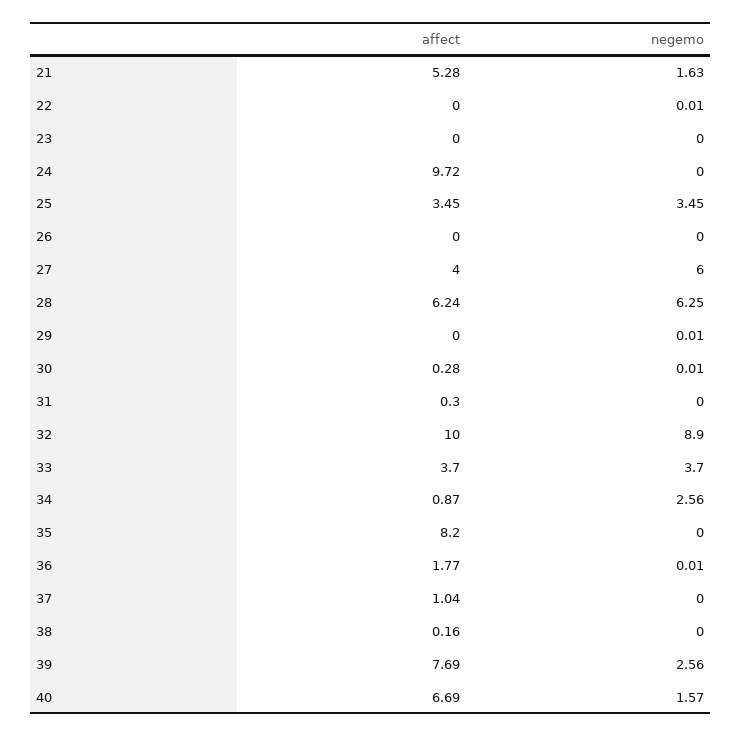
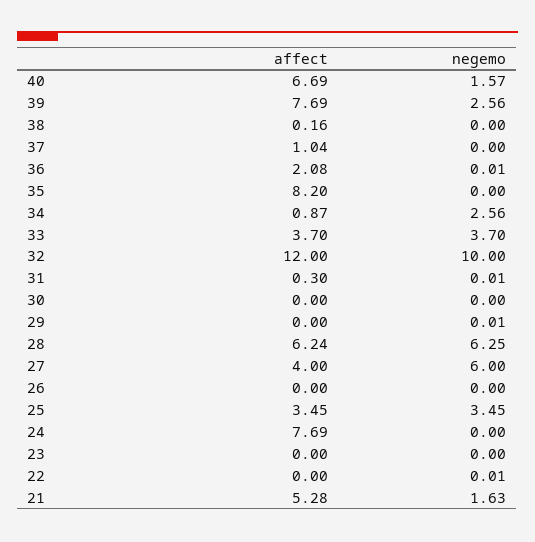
affect, 24: 9.72 -> 7.69
affect, 30: 0.28 -> 0
negemo, 30: 0.01 -> 0
negemo, 31: 0 -> 0.01
affect, 32: 10 -> 12
negemo, 32: 8.9 -> 10
affect, 36: 1.77 -> 2.08

